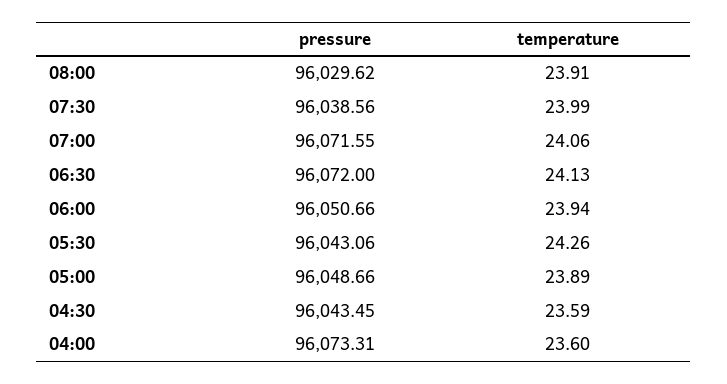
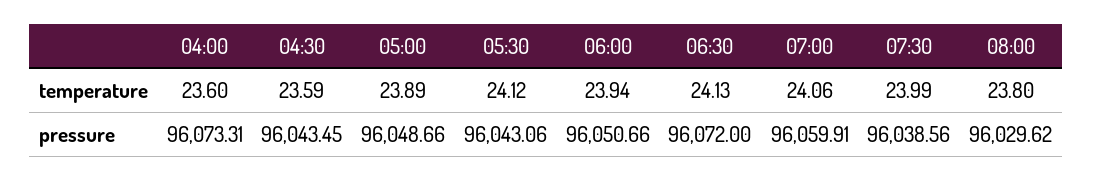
temperature, 08:00: 23.91 -> 23.8
pressure, 07:00: 96071.55 -> 96059.91
temperature, 05:30: 24.26 -> 24.12

